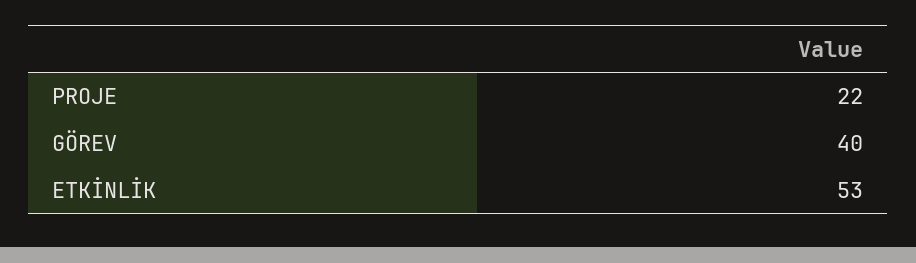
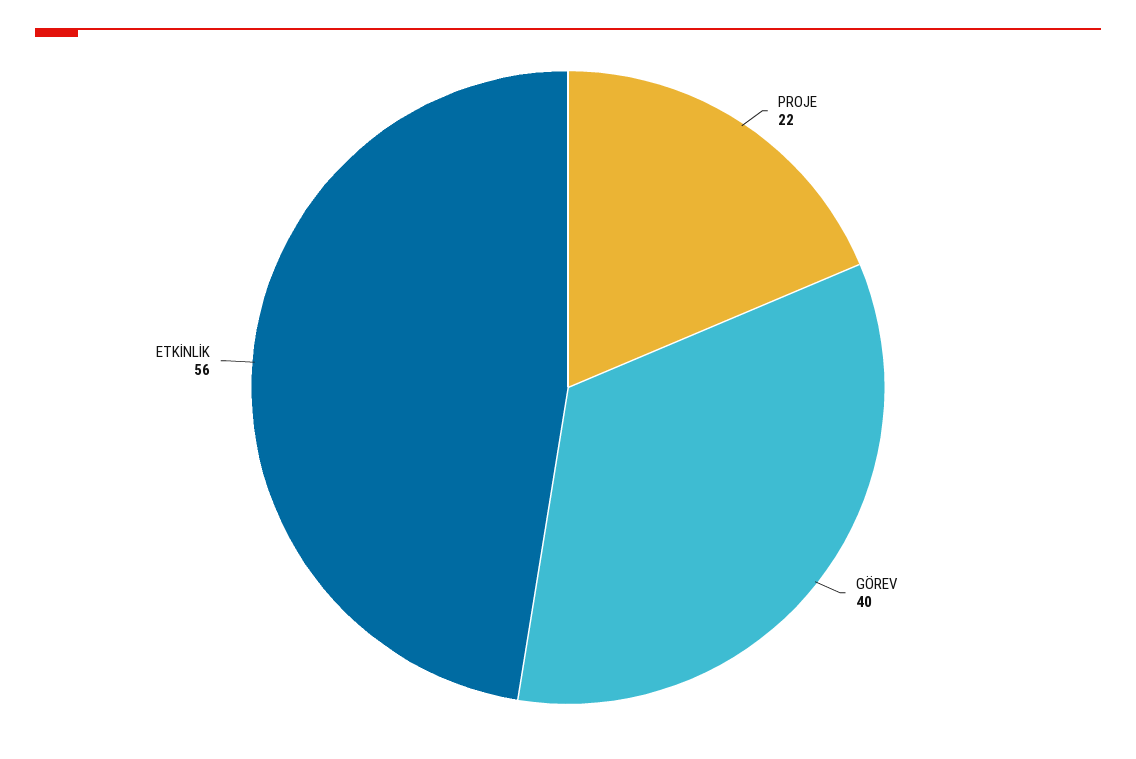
ETKİNLİK: 53 -> 56

